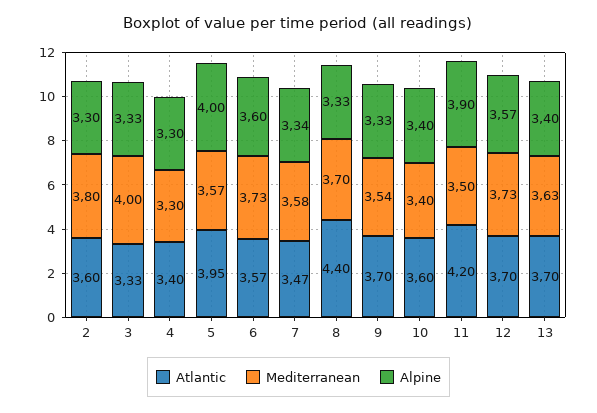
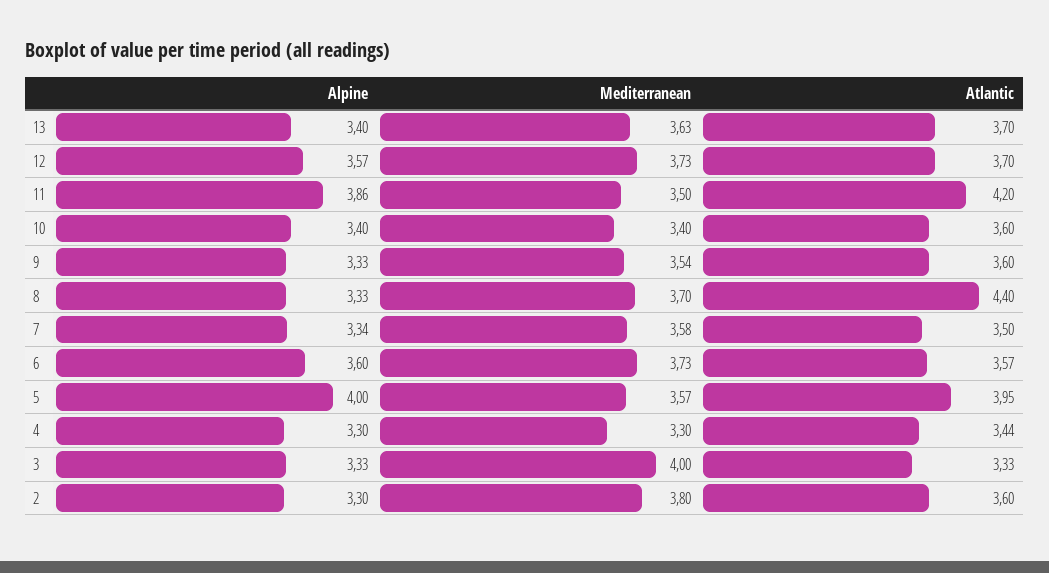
Atlantic, 4: 3.4 -> 3.44
Atlantic, 7: 3.47 -> 3.5
Atlantic, 9: 3.7 -> 3.6
Alpine, 11: 3.9 -> 3.86

